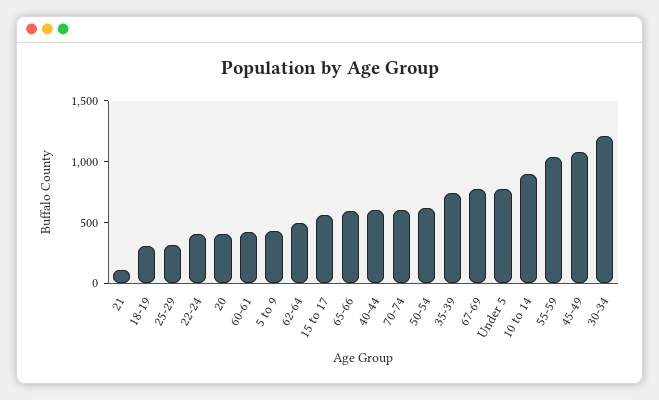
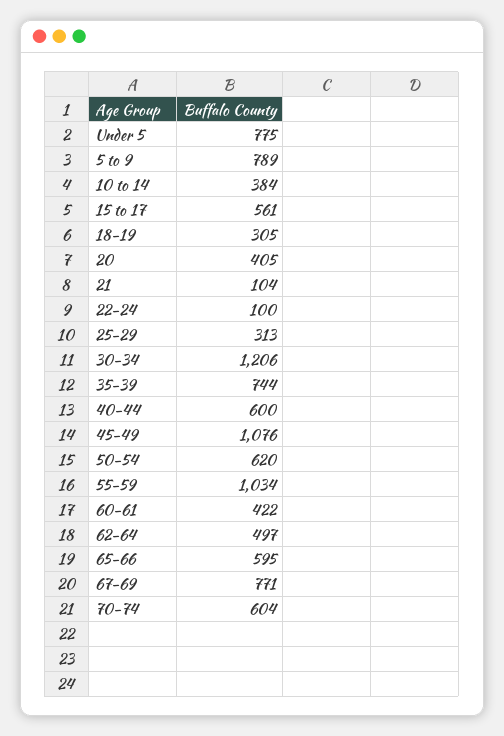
22-24: 400 -> 100
5 to 9: 400 -> 789
10 to 14: 900 -> 384

